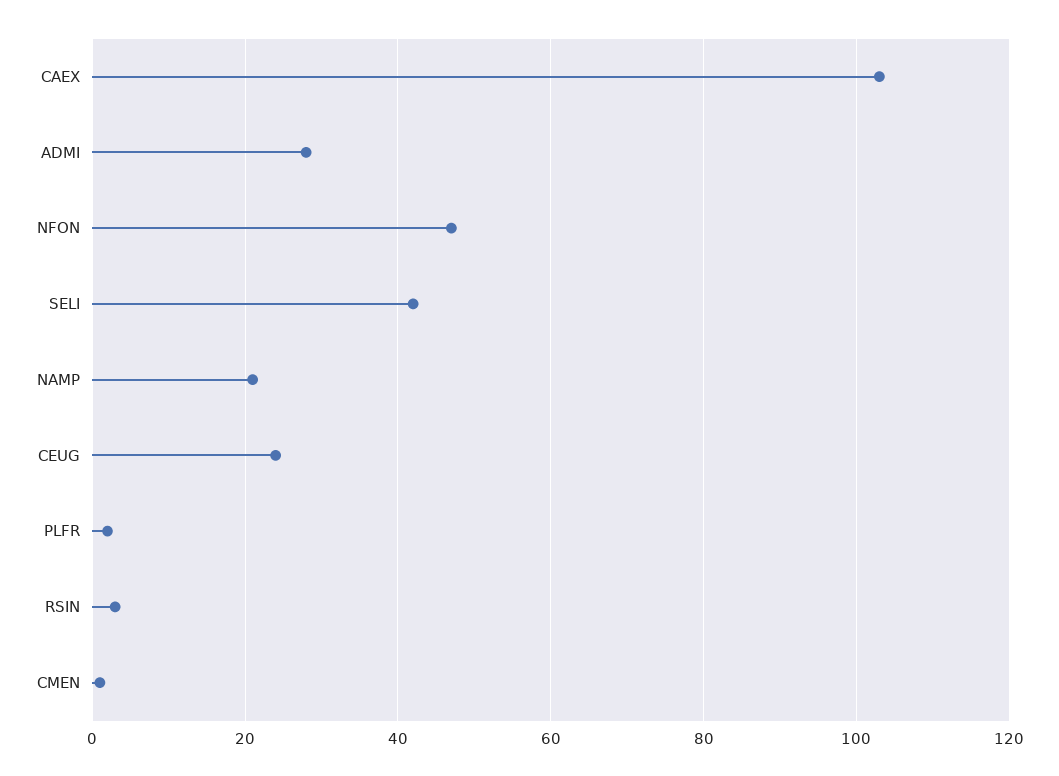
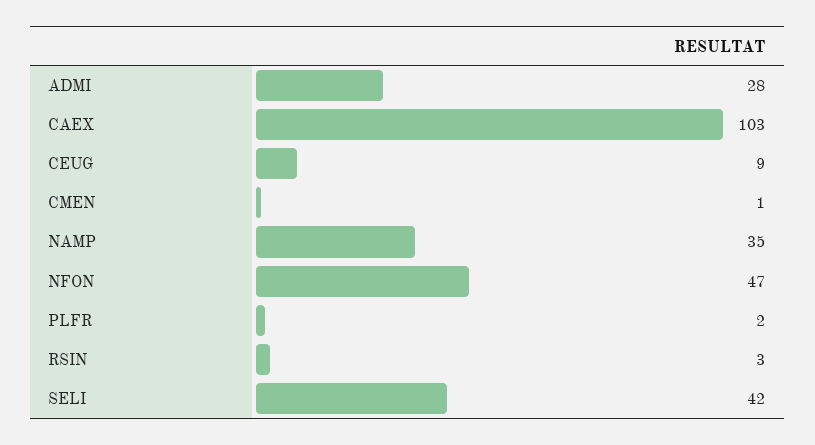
NAMP: 20 -> 35
CEUG: 25 -> 9

